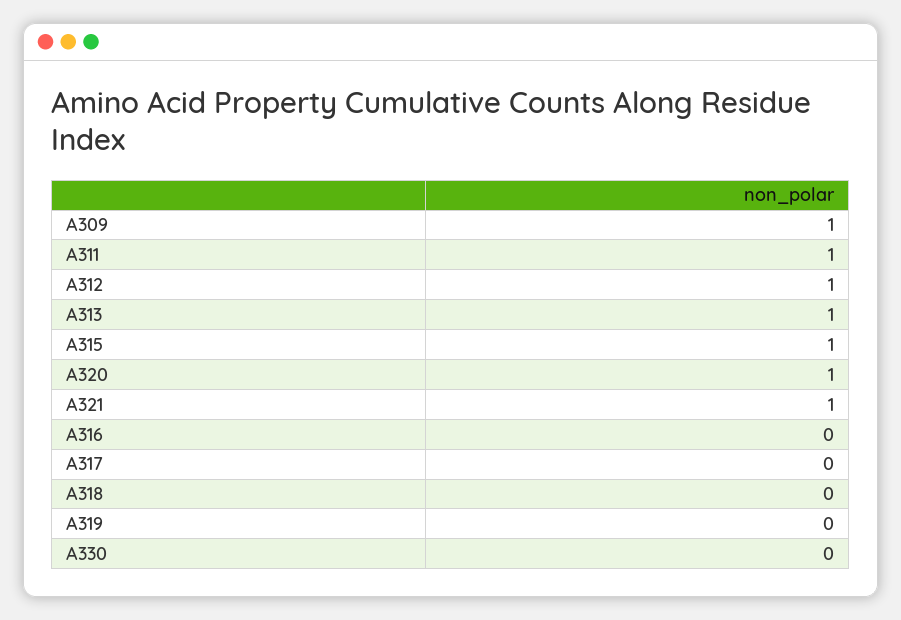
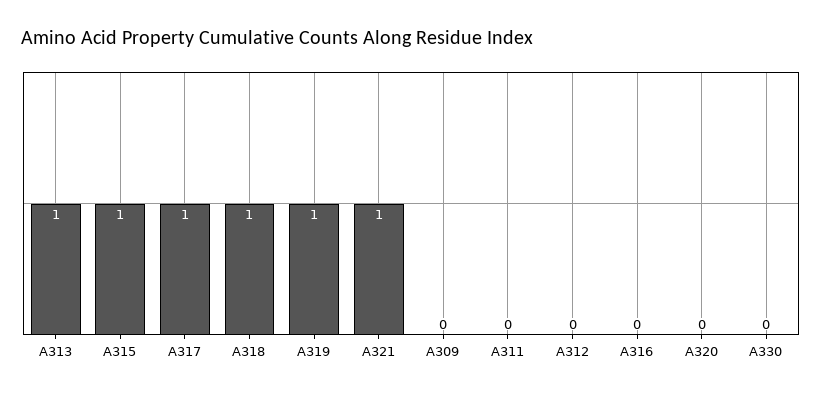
A309: 1 -> 0
A311: 1 -> 0
A312: 1 -> 0
A320: 1 -> 0
A317: 0 -> 1
A318: 0 -> 1
A319: 0 -> 1

